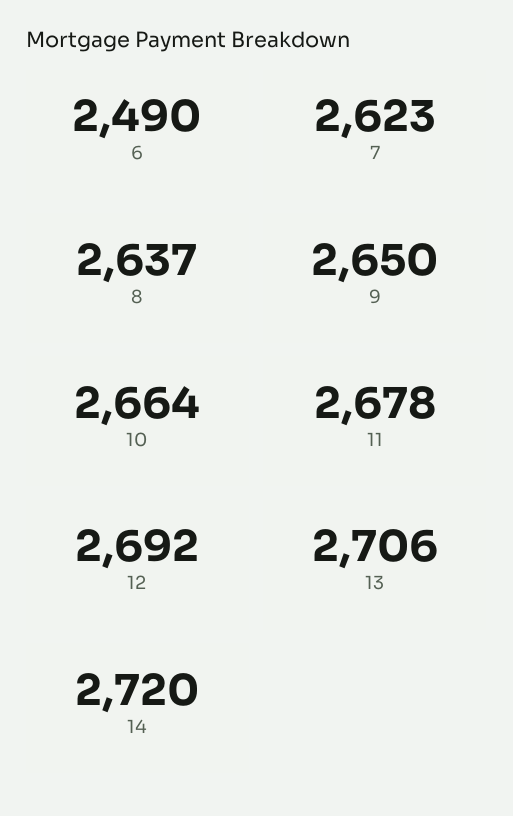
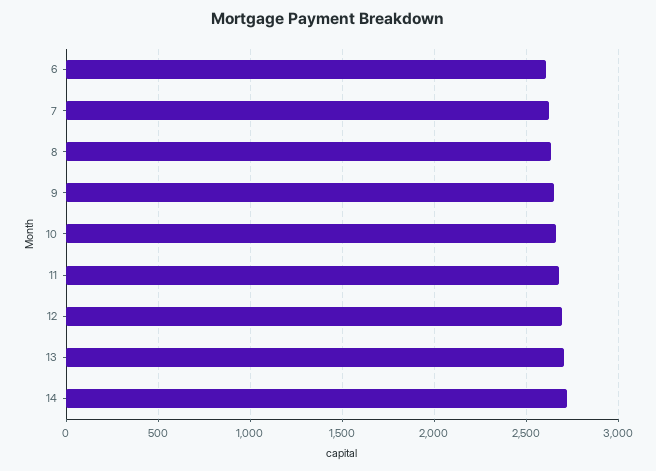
6: 2490 -> 2600

